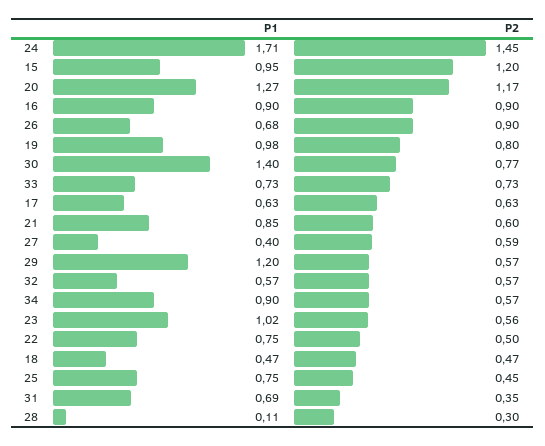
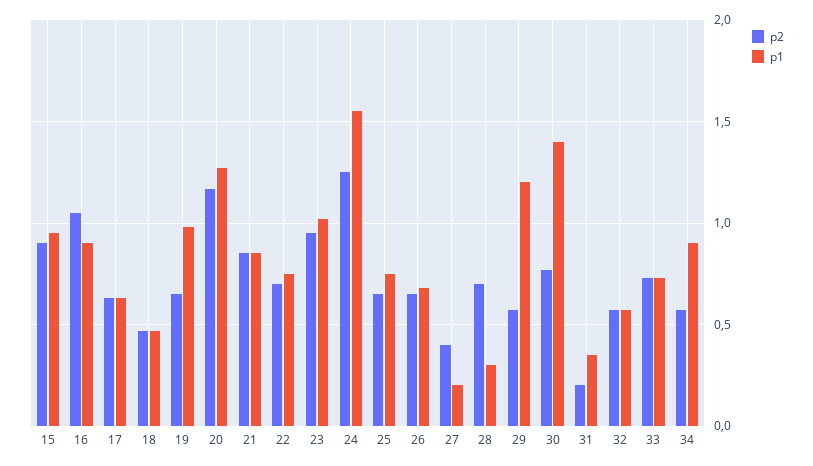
P1, 24: 1.71 -> 1.55
P2, 24: 1.45 -> 1.25
P2, 15: 1.2 -> 0.9
P2, 16: 0.9 -> 1.05
P2, 26: 0.9 -> 0.65
P2, 19: 0.8 -> 0.65
P2, 21: 0.6 -> 0.85
P1, 27: 0.4 -> 0.2
P2, 27: 0.59 -> 0.4
P2, 23: 0.56 -> 0.95
P2, 22: 0.5 -> 0.7
P2, 25: 0.45 -> 0.65
P1, 31: 0.69 -> 0.35
P2, 31: 0.35 -> 0.2
P1, 28: 0.11 -> 0.3
P2, 28: 0.3 -> 0.7

